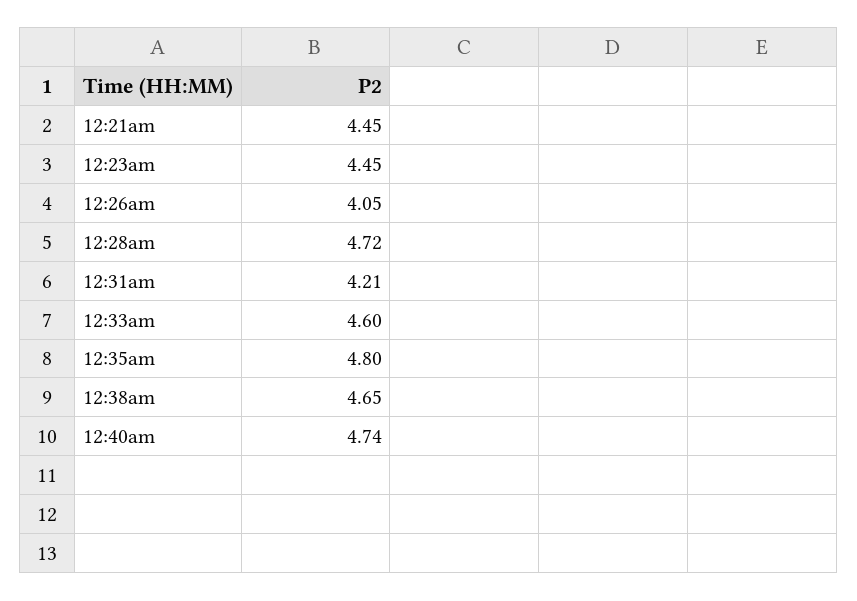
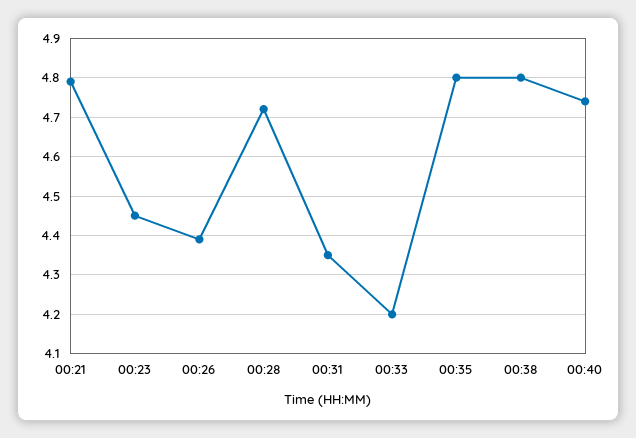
12:21am: 4.45 -> 4.8
12:26am: 4.05 -> 4.4
12:31am: 4.21 -> 4.35
12:33am: 4.6 -> 4.2
12:38am: 4.65 -> 4.8

